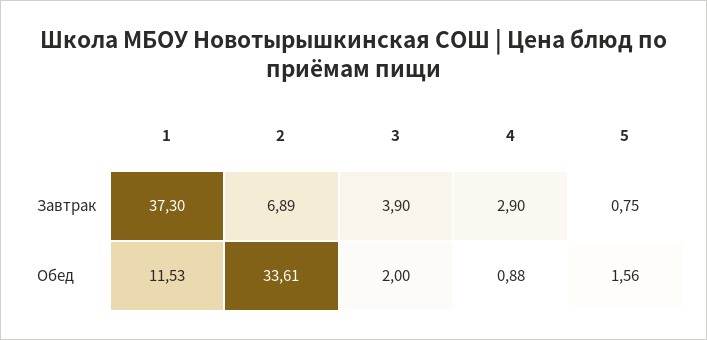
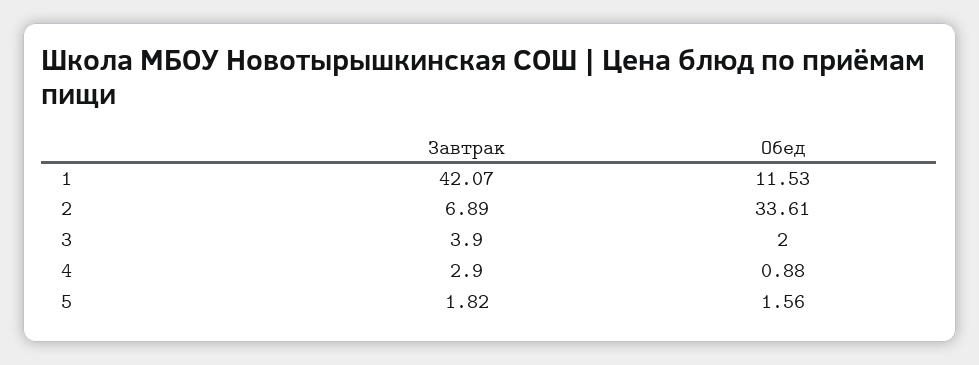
1, Завтрак: 37.3 -> 42.07
5, Завтрак: 0.75 -> 1.82

